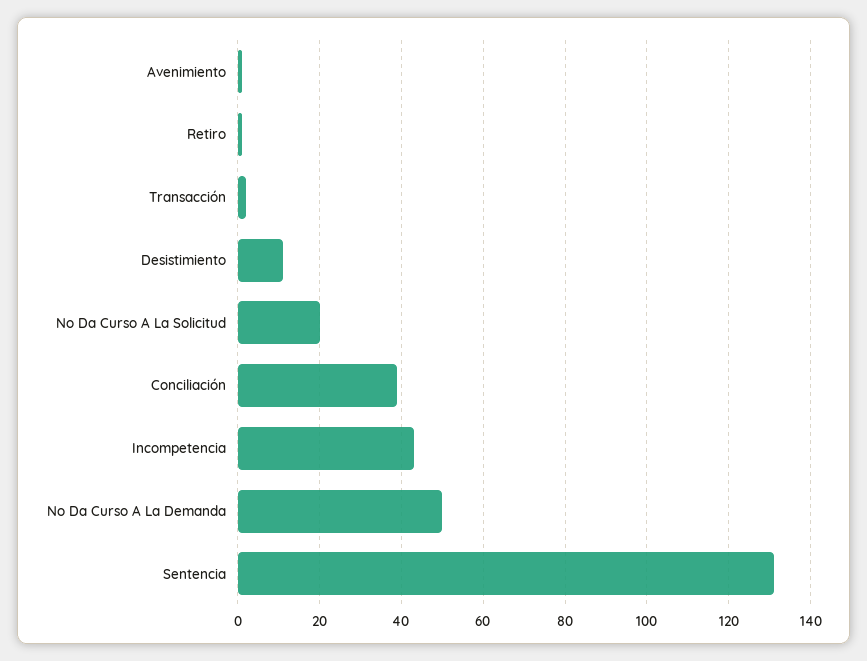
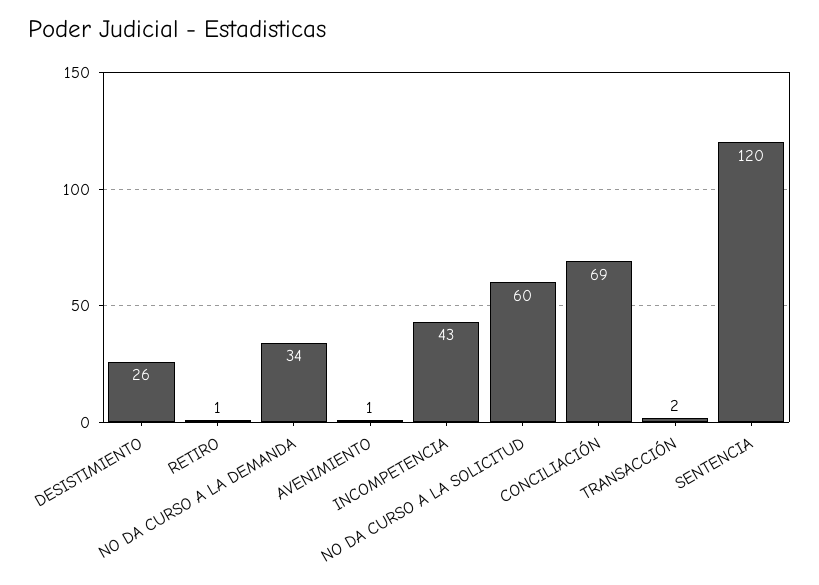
Desistimiento: 10 -> 26
No Da Curso A La Solicitud: 20 -> 60
Conciliación: 40 -> 69
No Da Curso A La Demanda: 50 -> 34
Sentencia: 130 -> 120

